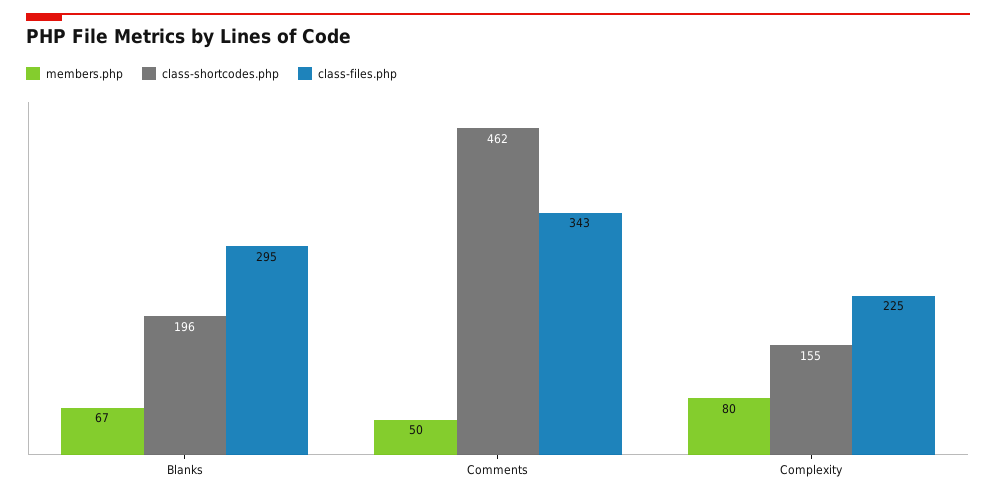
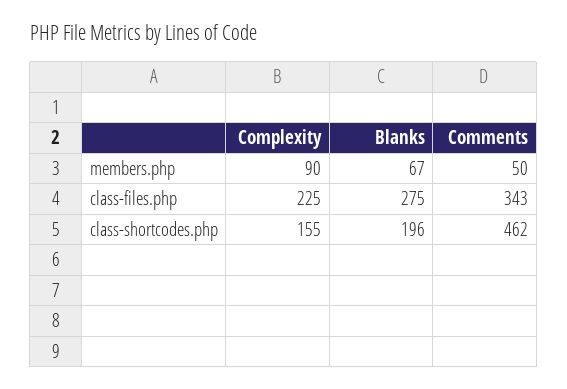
class-files.php, Blanks: 295 -> 275
members.php, Complexity: 80 -> 90

